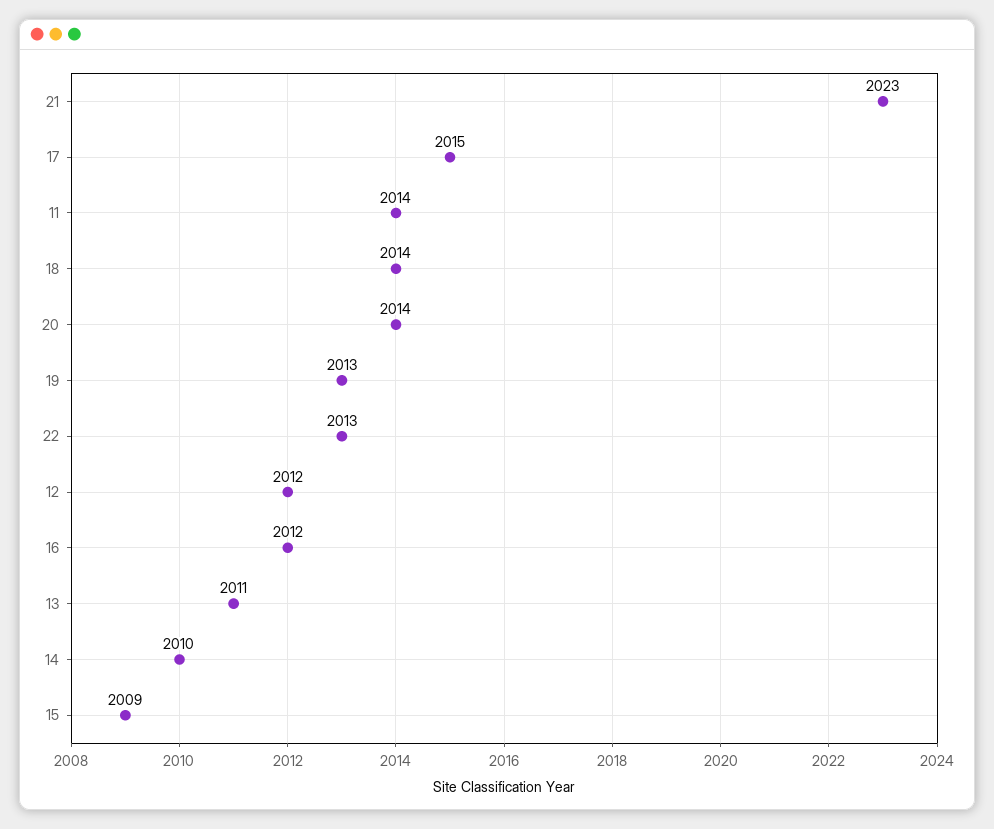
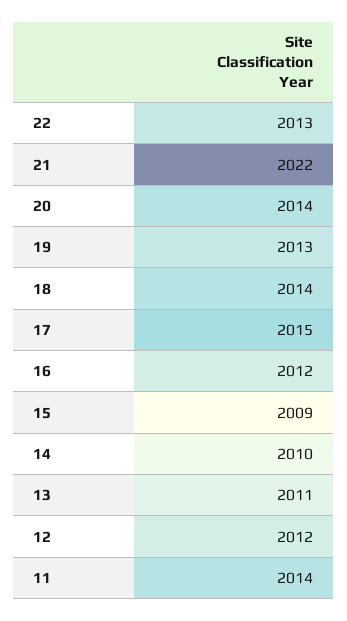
21: 2023 -> 2022

